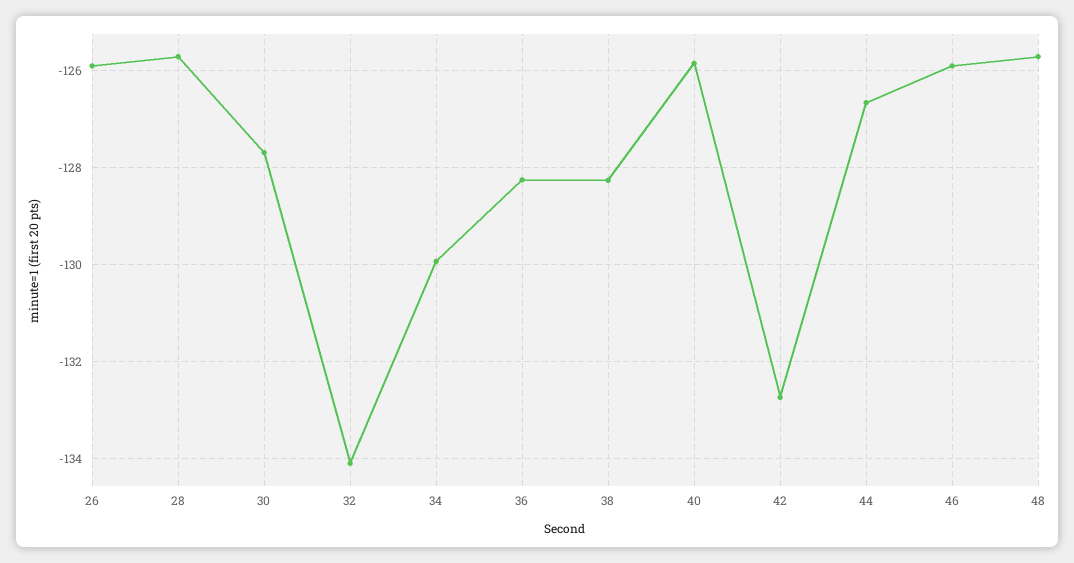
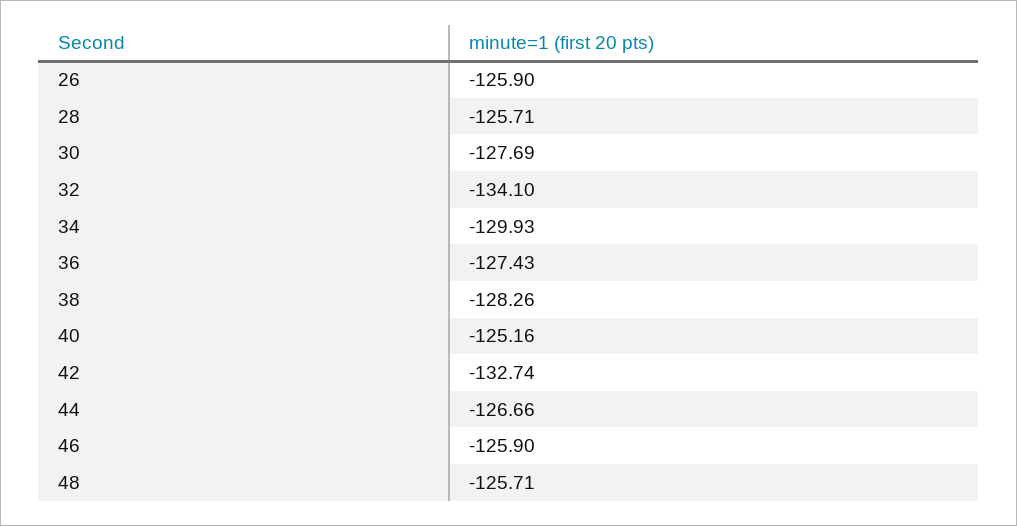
36: -128.2 -> -127.43
40: -125.8 -> -125.16

